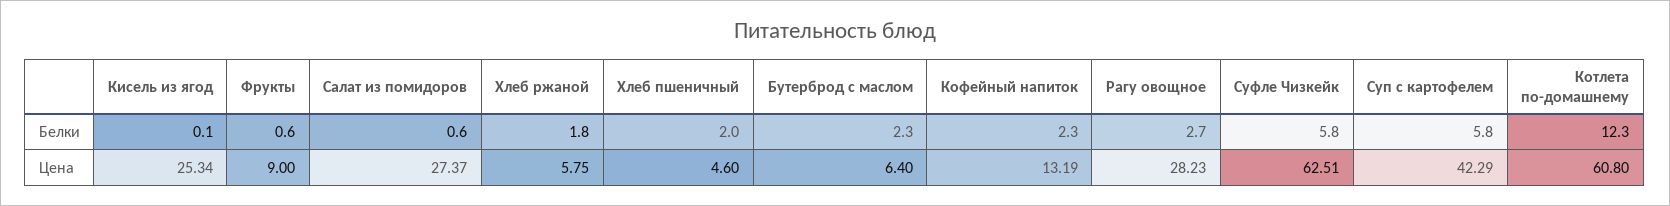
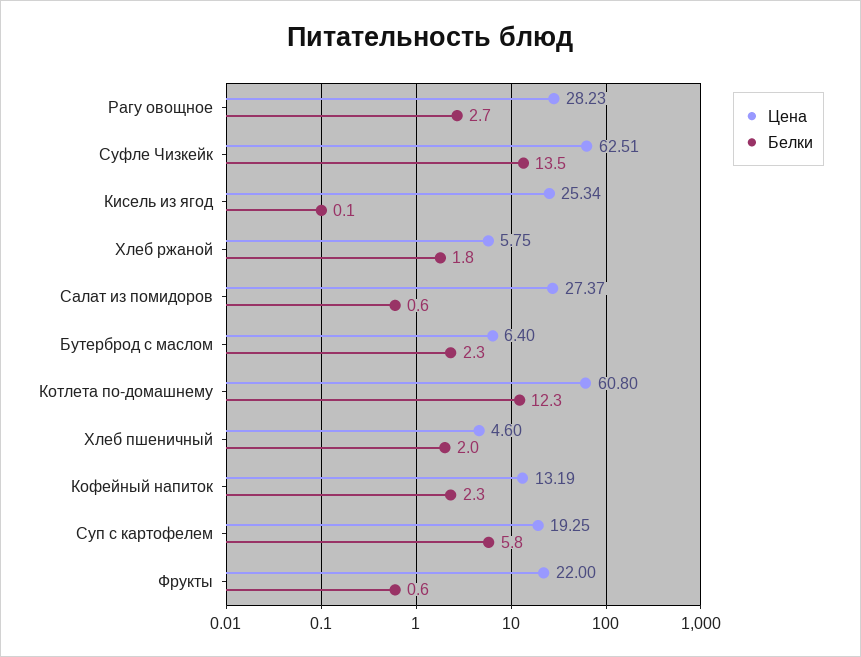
Белки, Суфле Чизкейк: 5.8 -> 13.5
Цена, Фрукты: 9 -> 22
Цена, Суп с картофелем: 42.29 -> 19.25

